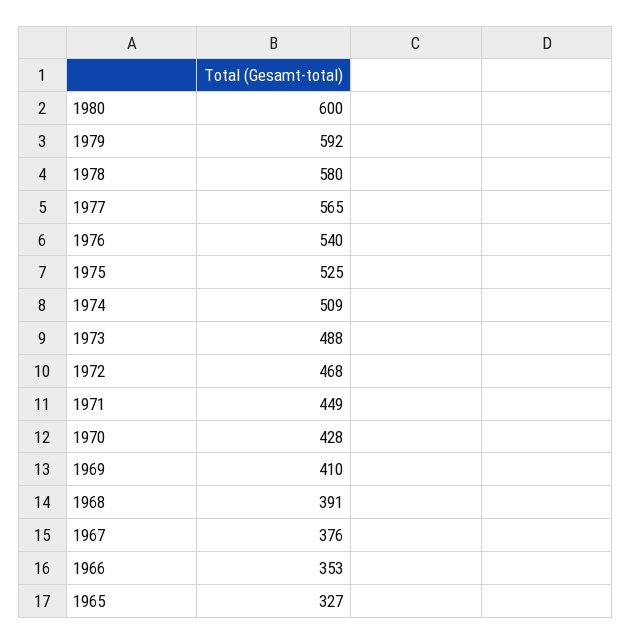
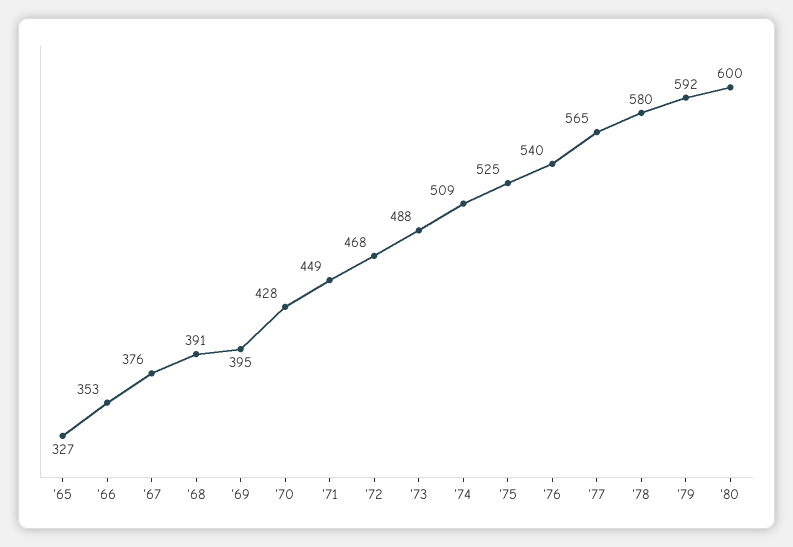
1969: 410 -> 395

